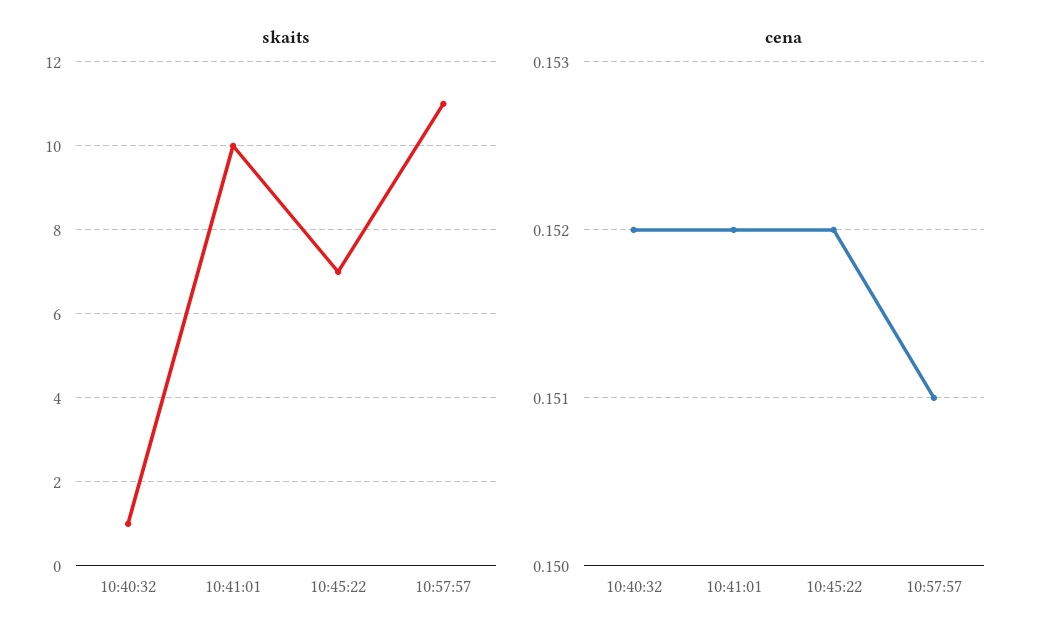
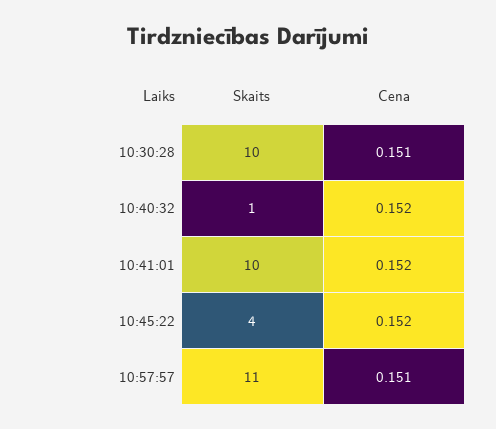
skaits, 10:45:22: 7 -> 4
skaits, 10:30:28: none -> 10
cena, 10:30:28: none -> 0.151

